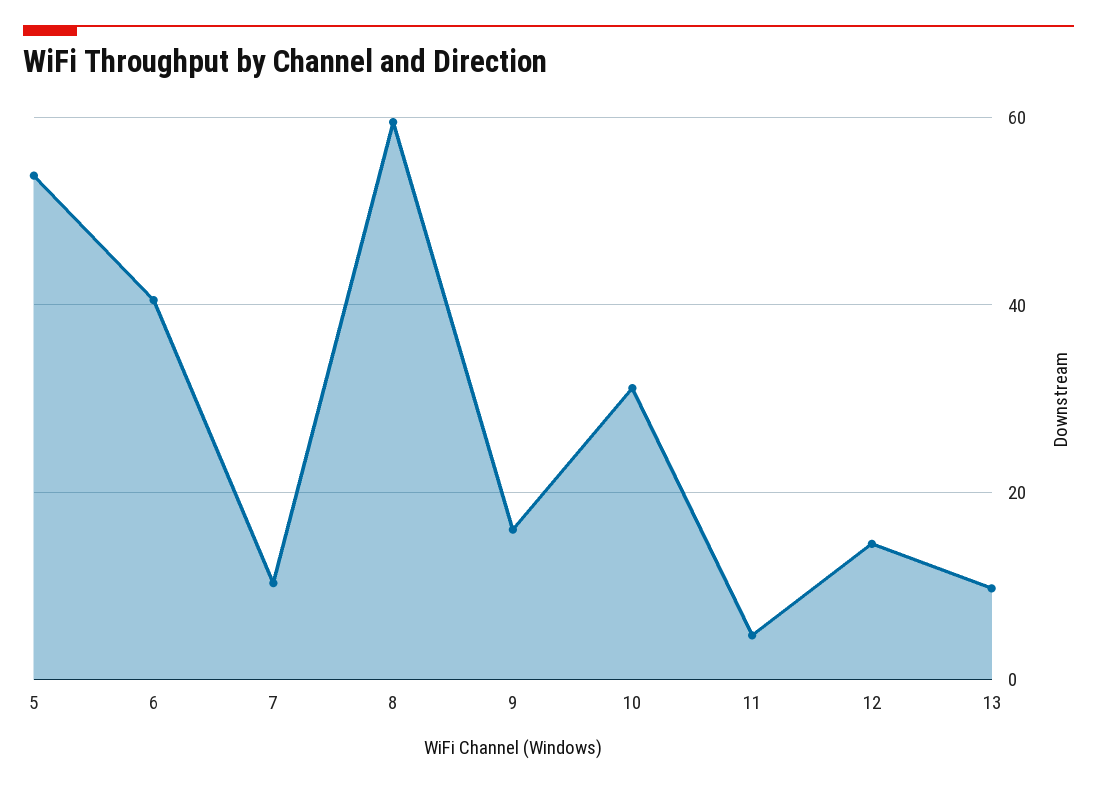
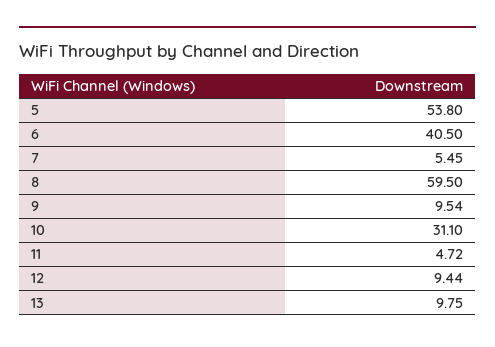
7: 10 -> 5.45
9: 16 -> 9.54
12: 14 -> 9.44

